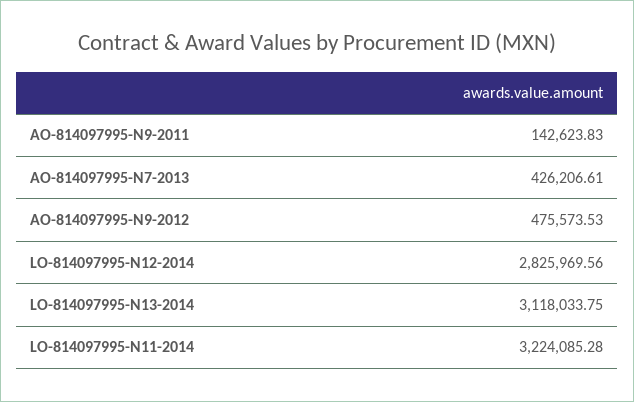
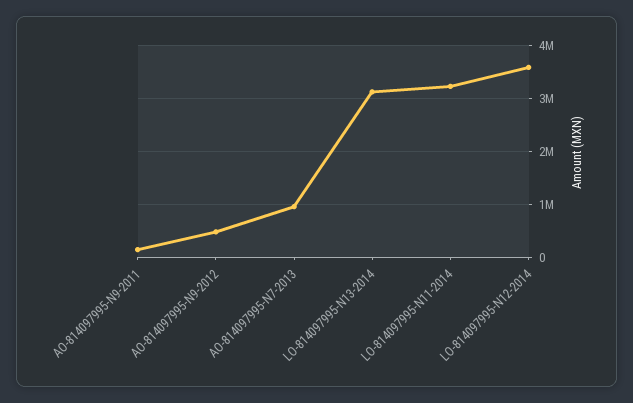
AO-814097995-N7-2013: 426206.61 -> 1000000
LO-814097995-N12-2014: 2825969.56 -> 3600000

